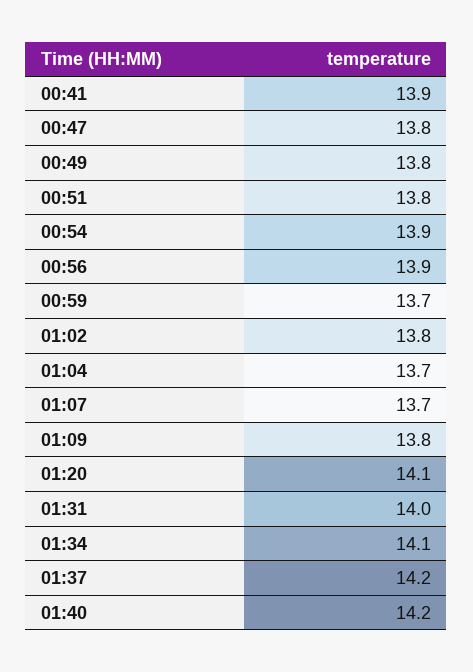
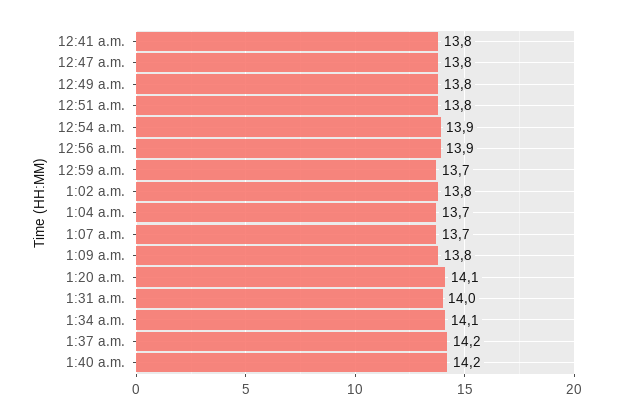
00:41: 13.9 -> 13.8

